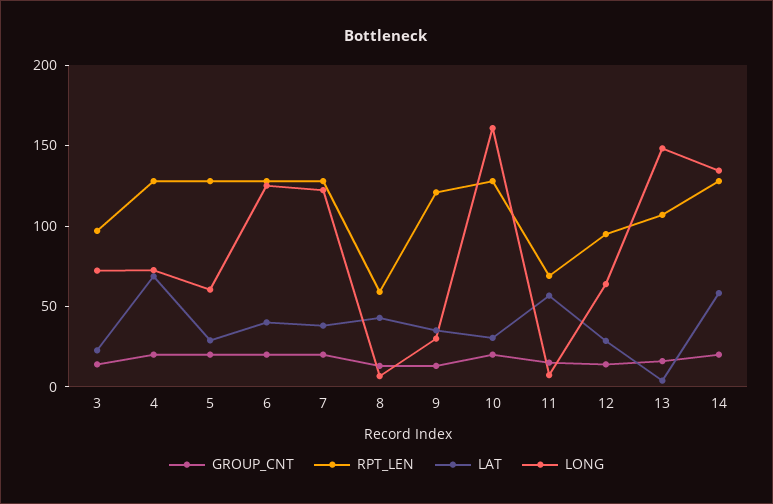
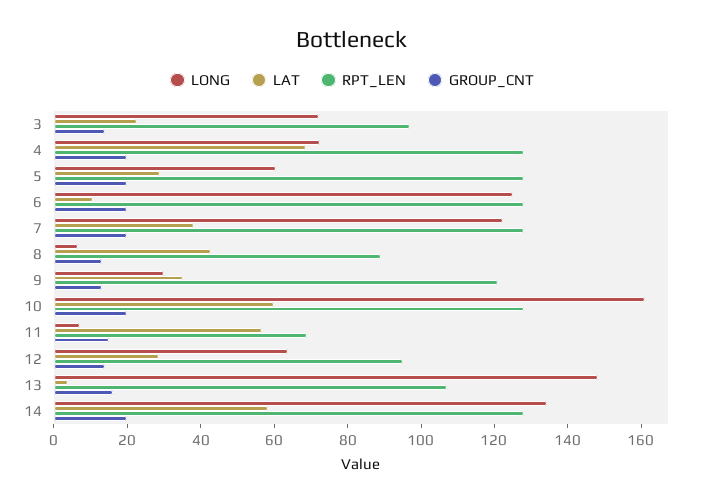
LAT, 6: 40 -> 10
RPT_LEN, 8: 60 -> 90
LAT, 10: 30 -> 60

